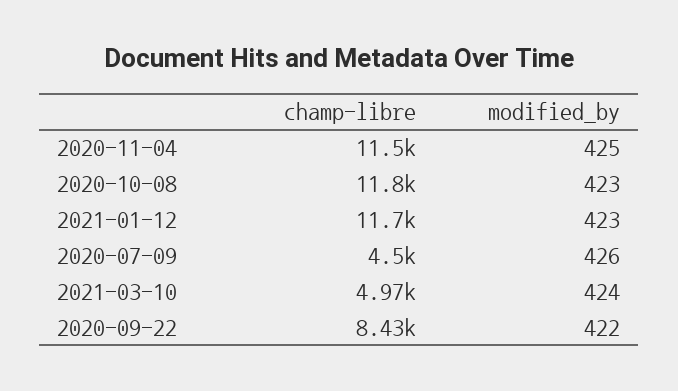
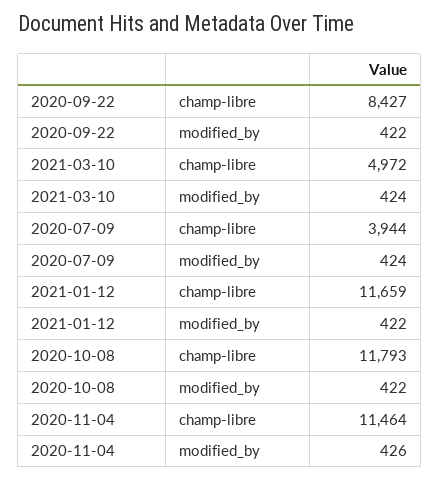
modified_by, 2020-11-04: 425 -> 426
modified_by, 2020-10-08: 423 -> 422
modified_by, 2021-01-12: 423 -> 422
champ-libre, 2020-07-09: 4500 -> 3944
modified_by, 2020-07-09: 426 -> 424

